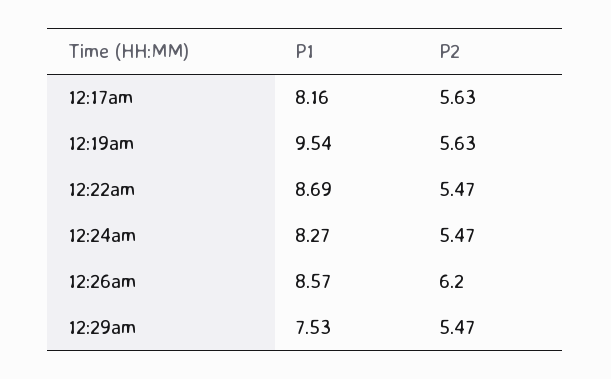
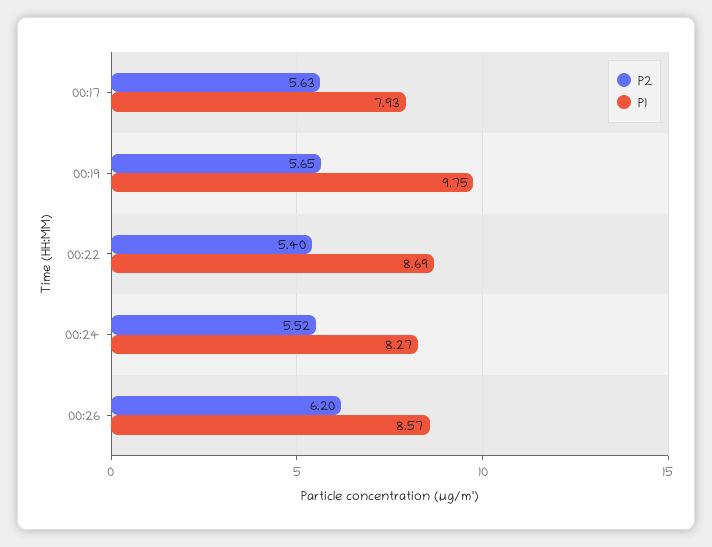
P1, 12:17am: 8.16 -> 7.93
P1, 12:19am: 9.54 -> 9.75
P2, 12:19am: 5.63 -> 5.65
P2, 12:22am: 5.47 -> 5.4
P2, 12:24am: 5.47 -> 5.52
P1, 12:29am: 7.53 -> none
P2, 12:29am: 5.47 -> none

